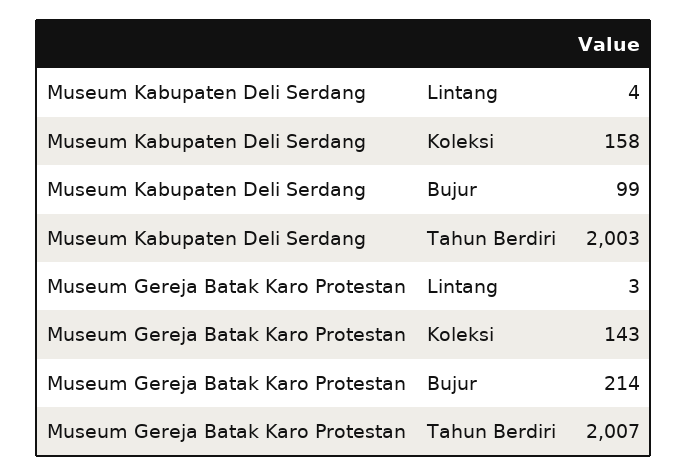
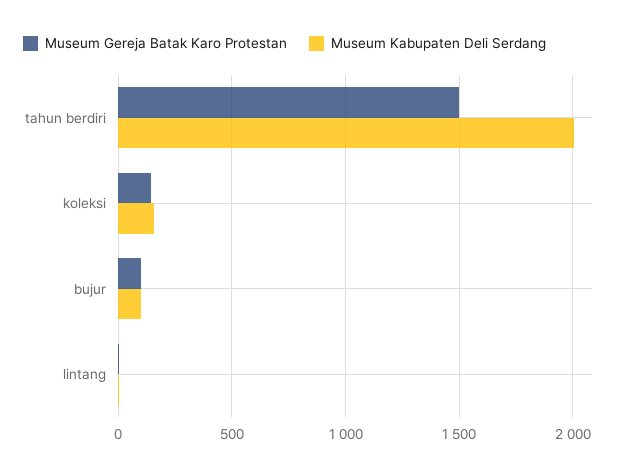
Museum Gereja Batak Karo Protestan, Bujur: 214 -> 100
Museum Gereja Batak Karo Protestan, Tahun Berdiri: 2007 -> 1500

